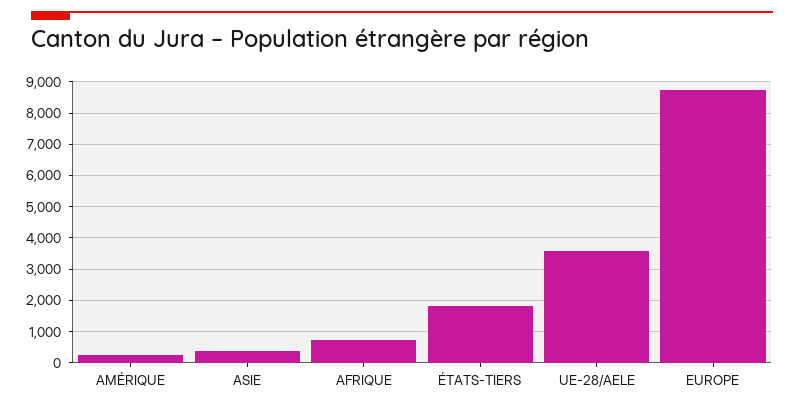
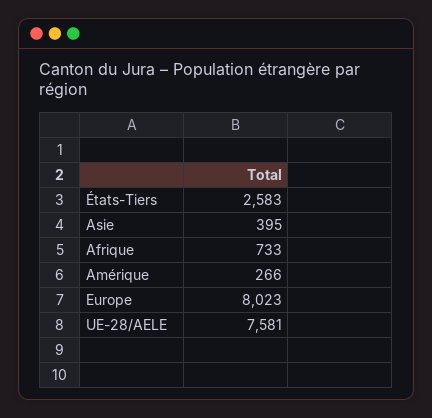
ÉTATS-TIERS: 1800 -> 2583
UE-28/AELE: 3600 -> 7581
EUROPE: 8800 -> 8023

